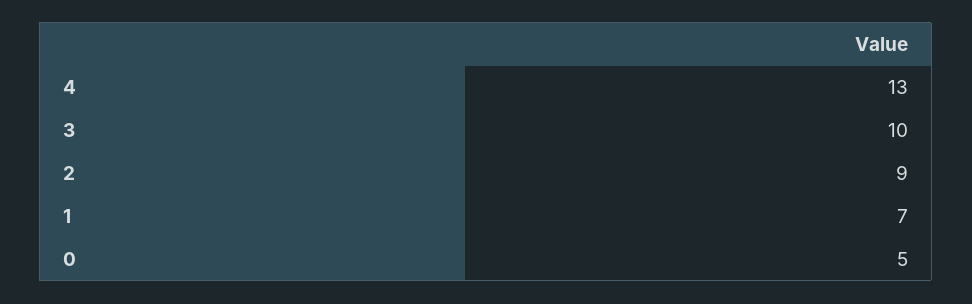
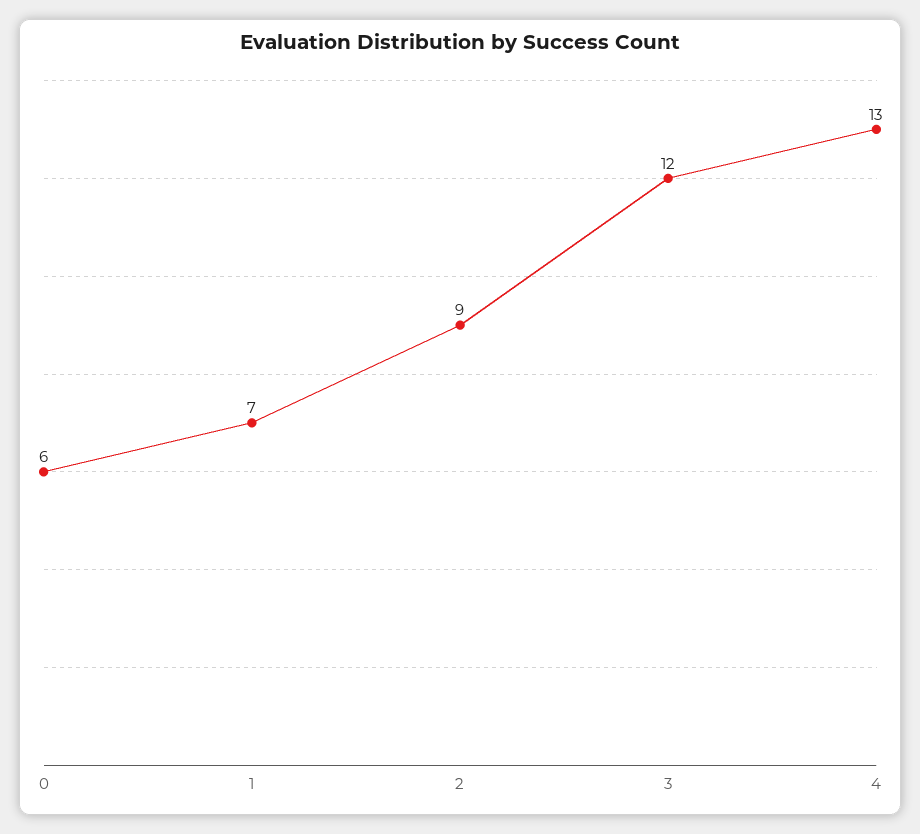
3: 10 -> 12
0: 5 -> 6

